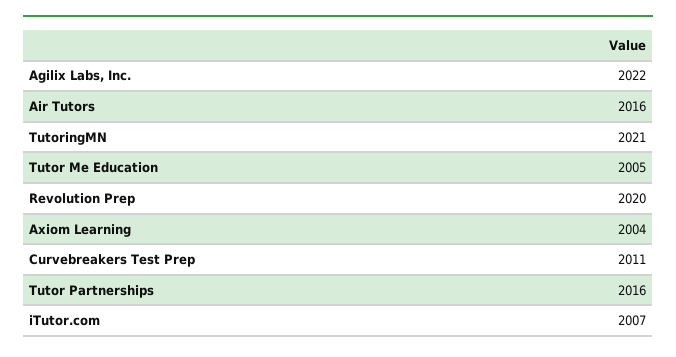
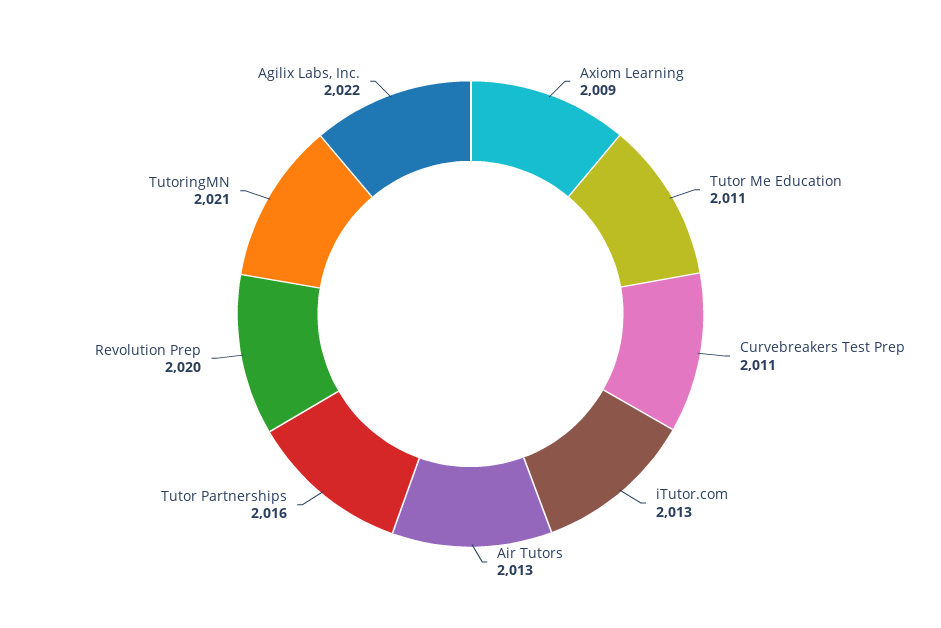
Air Tutors: 2016 -> 2013
Tutor Me Education: 2005 -> 2011
Axiom Learning: 2004 -> 2009
iTutor.com: 2007 -> 2013

